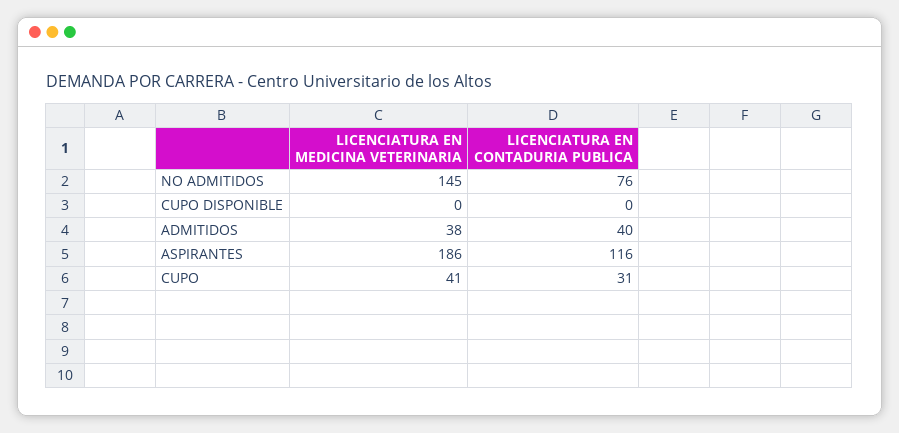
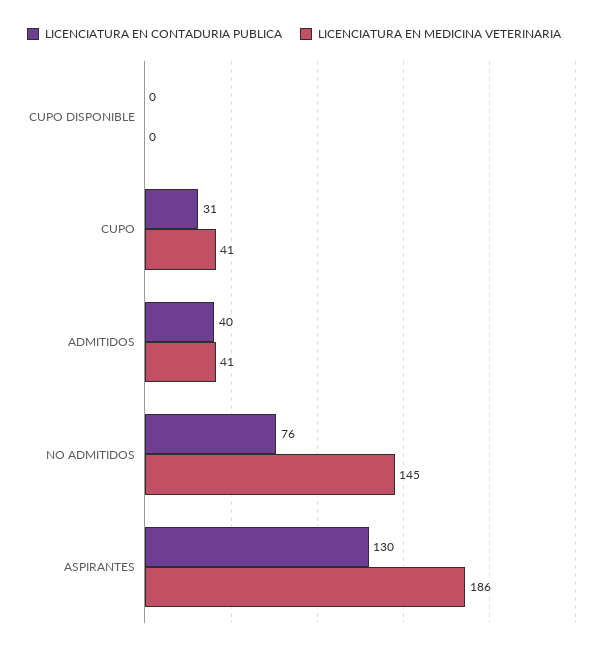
LICENCIATURA EN MEDICINA VETERINARIA, ADMITIDOS: 38 -> 41
LICENCIATURA EN CONTADURIA PUBLICA, ASPIRANTES: 116 -> 130

